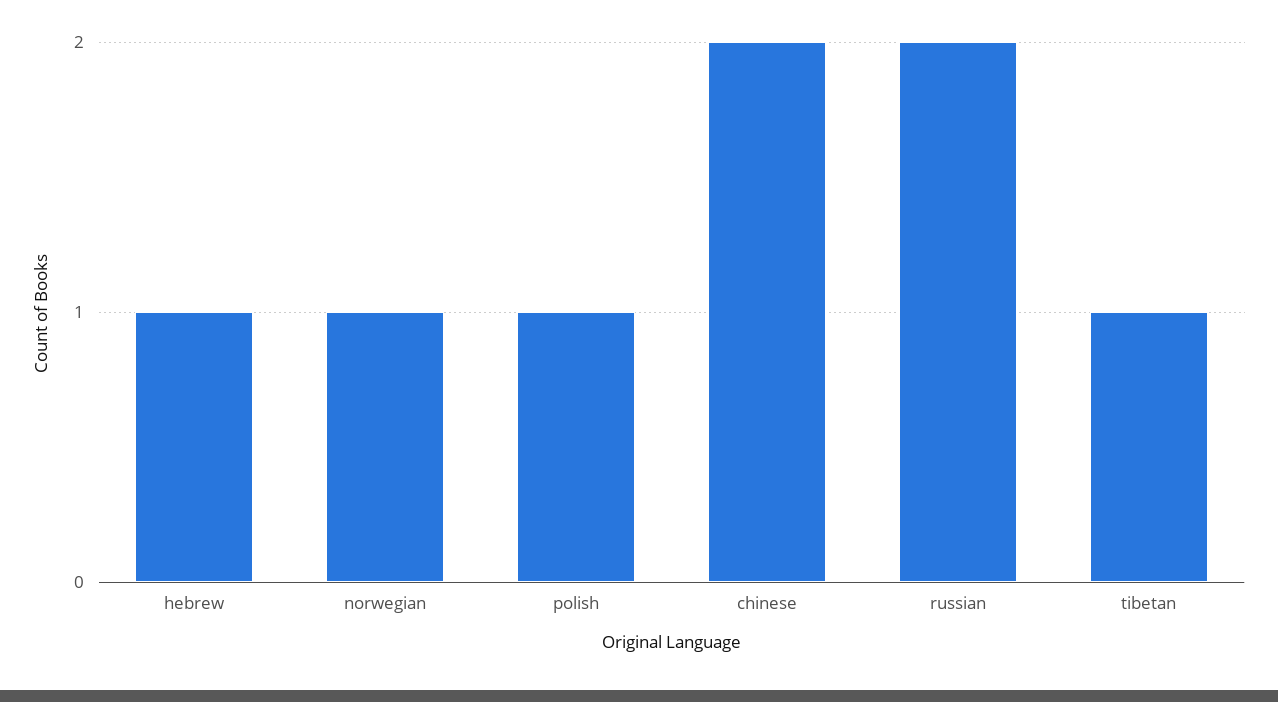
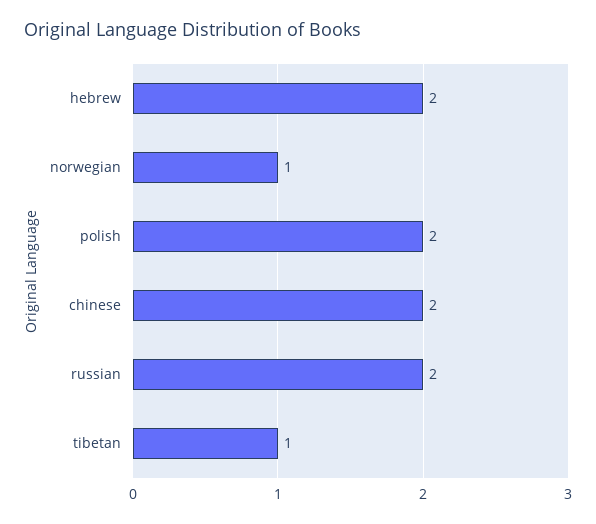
hebrew: 1 -> 2
polish: 1 -> 2

